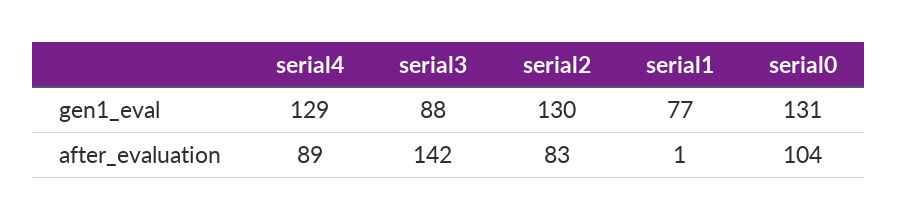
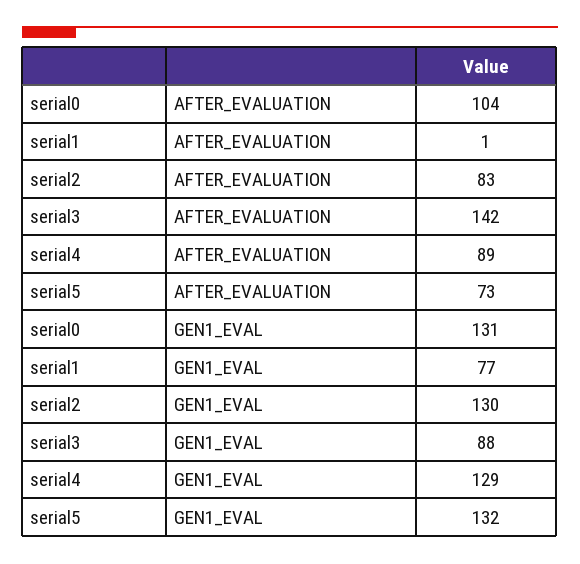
serial5, after_evaluation: none -> 73
serial5, gen1_eval: none -> 132

